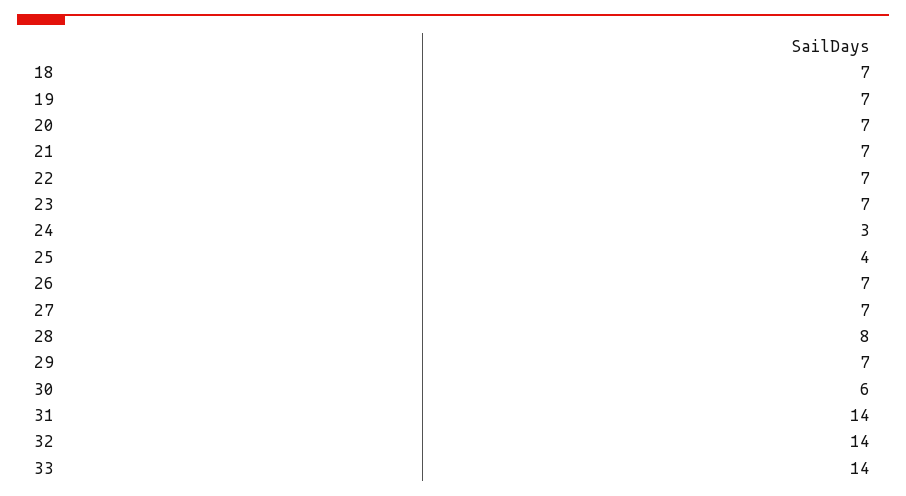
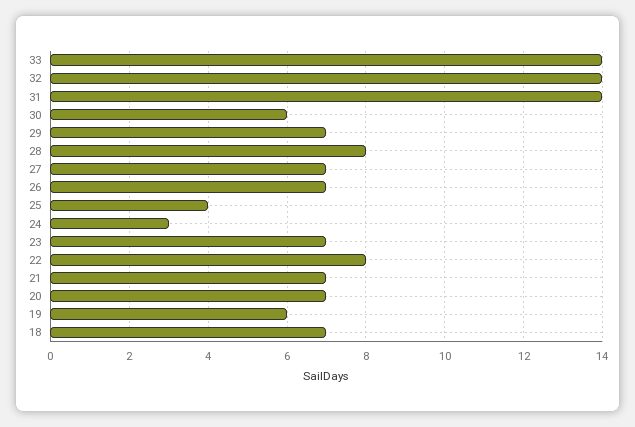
19: 7 -> 6
22: 7 -> 8

